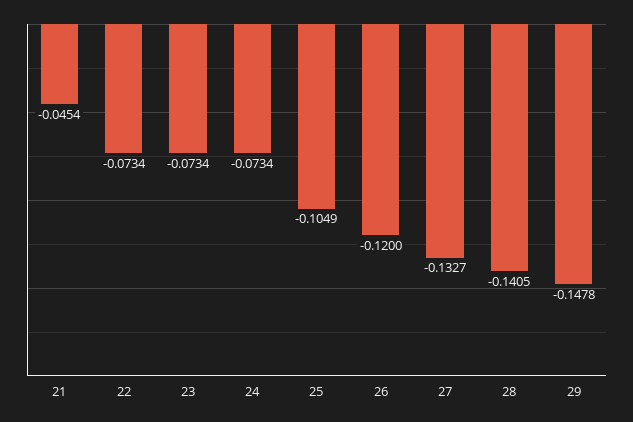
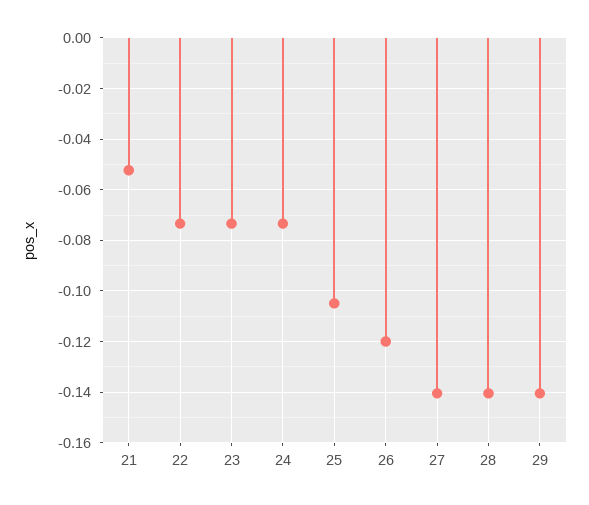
21: -0.0454 -> -0.0525
27: -0.1327 -> -0.14
29: -0.1478 -> -0.14

